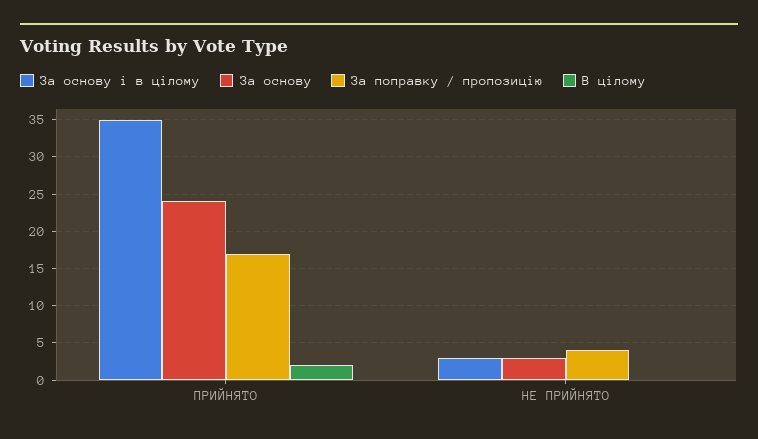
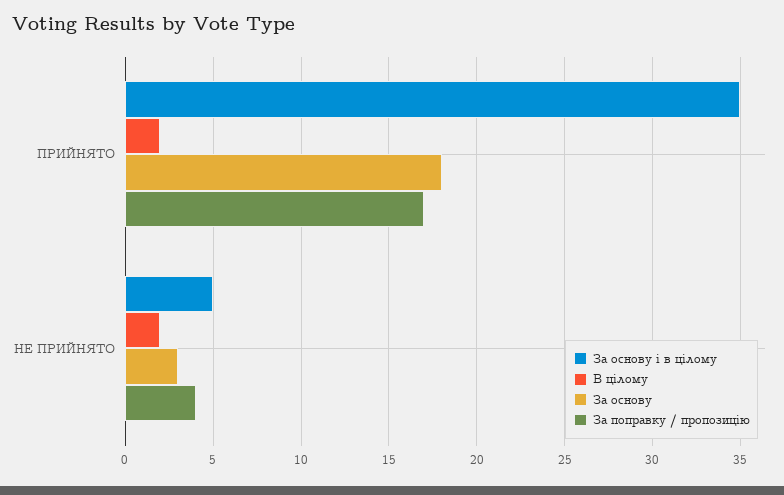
За основу, ПРИЙНЯТО: 24 -> 18
За основу і в цілому, НЕ ПРИЙНЯТО: 3 -> 5
В цілому, НЕ ПРИЙНЯТО: 0 -> 2

